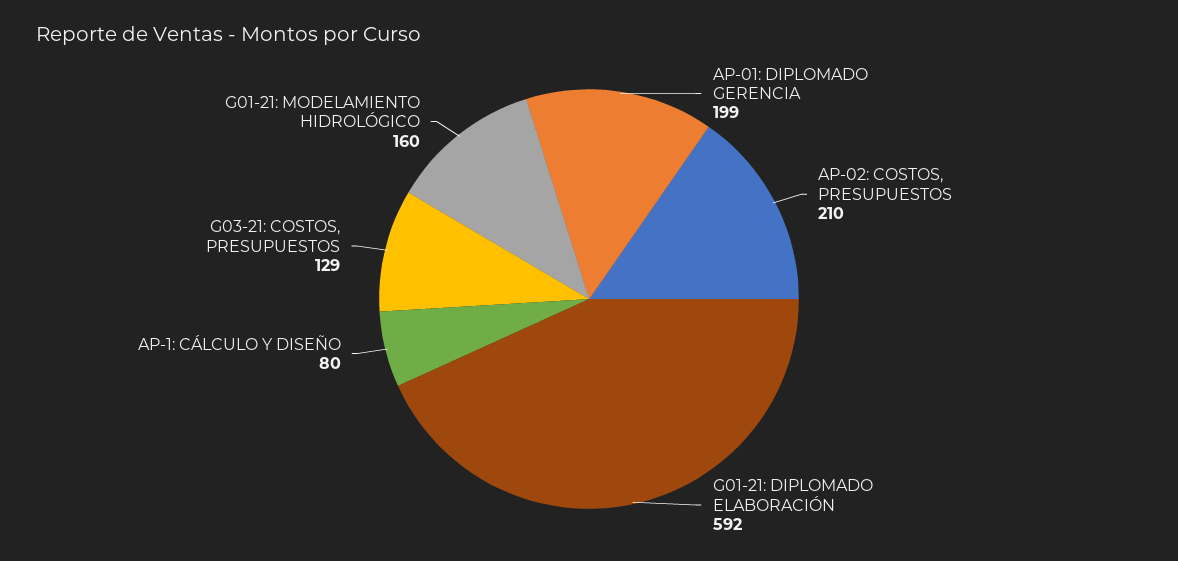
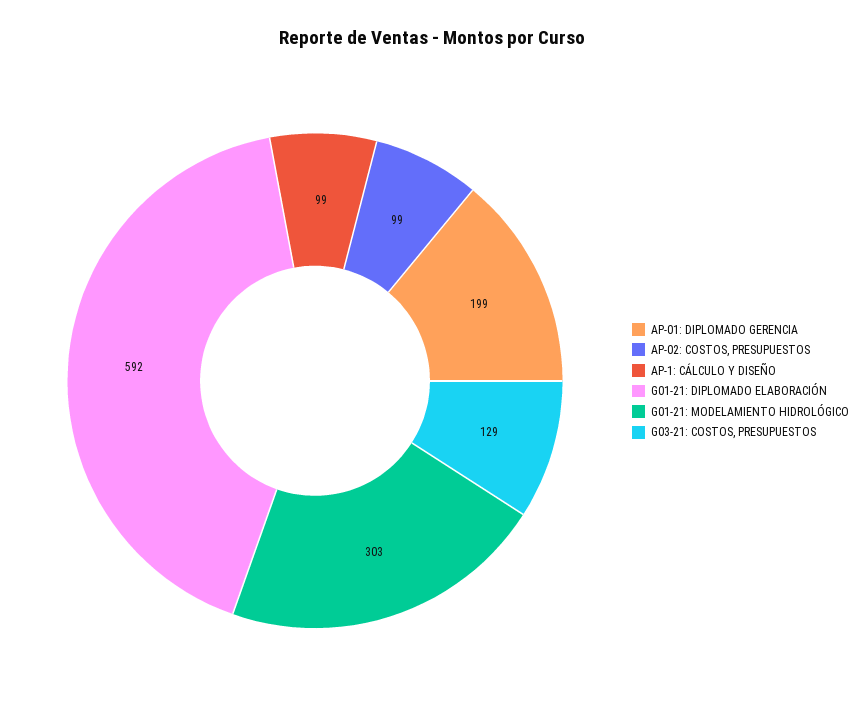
AP-02: COSTOS, PRESUPUESTOS: 210 -> 99
AP-1: CÁLCULO Y DISEÑO: 80 -> 99
G01-21: MODELAMIENTO HIDROLÓGICO: 160 -> 303

